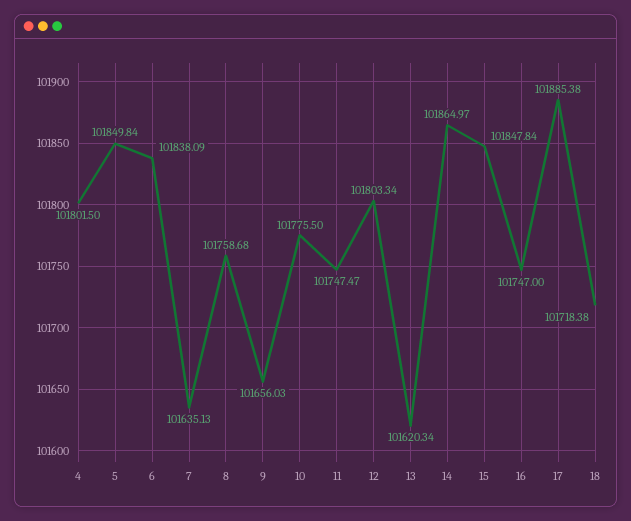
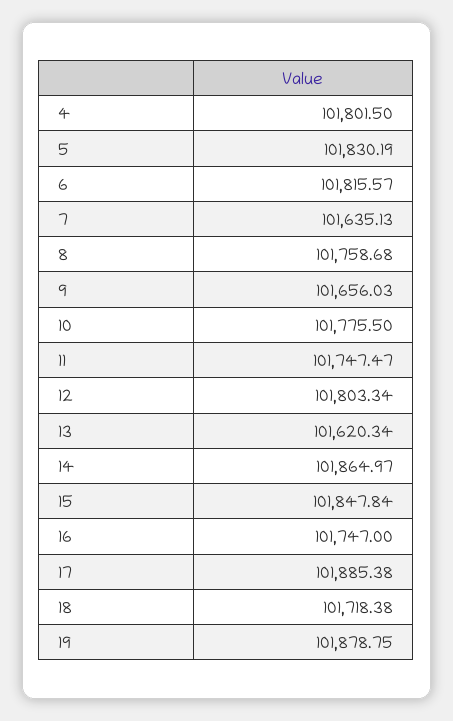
5: 101849.84 -> 101830.19
6: 101838.09 -> 101815.57
19: none -> 101878.75

